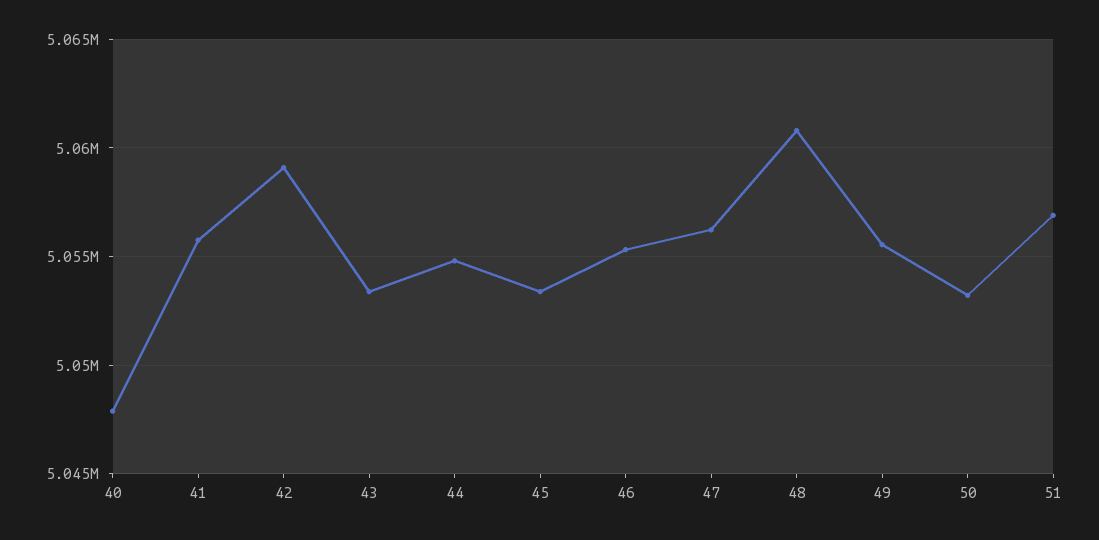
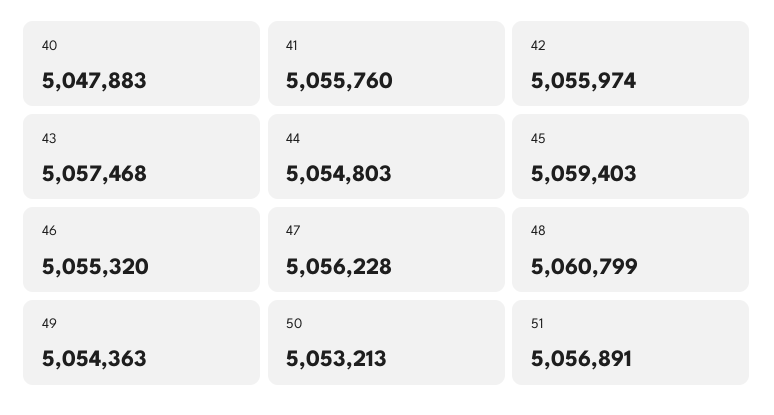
42: 5059000 -> 5055974
43: 5053500 -> 5057468
45: 5053500 -> 5059403
49: 5055500 -> 5054363

